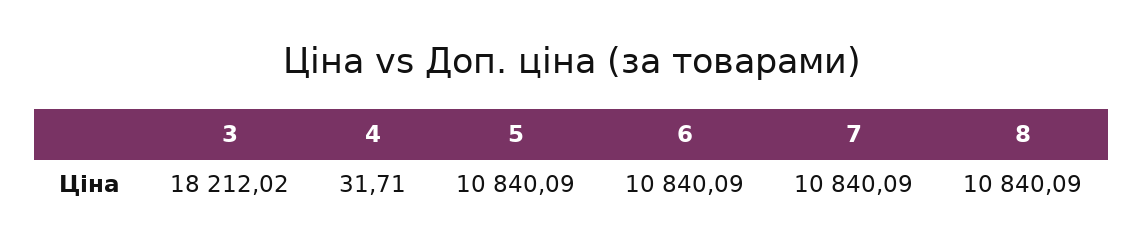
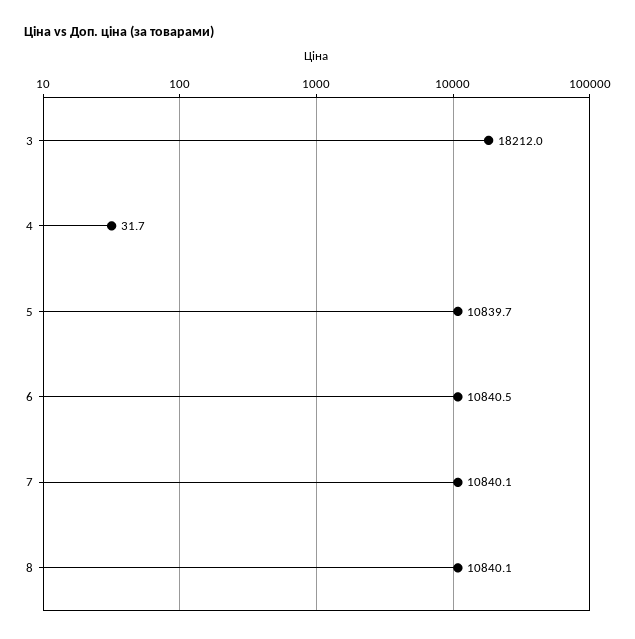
5: 10840.09 -> 10839.7
6: 10840.09 -> 10840.5

